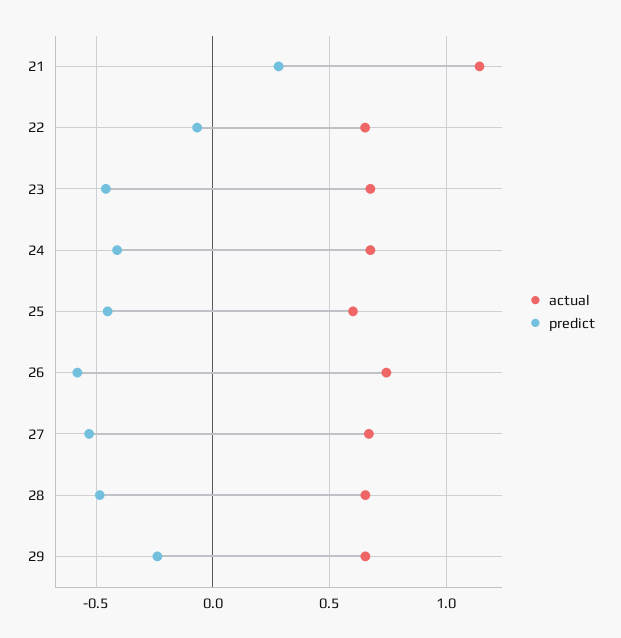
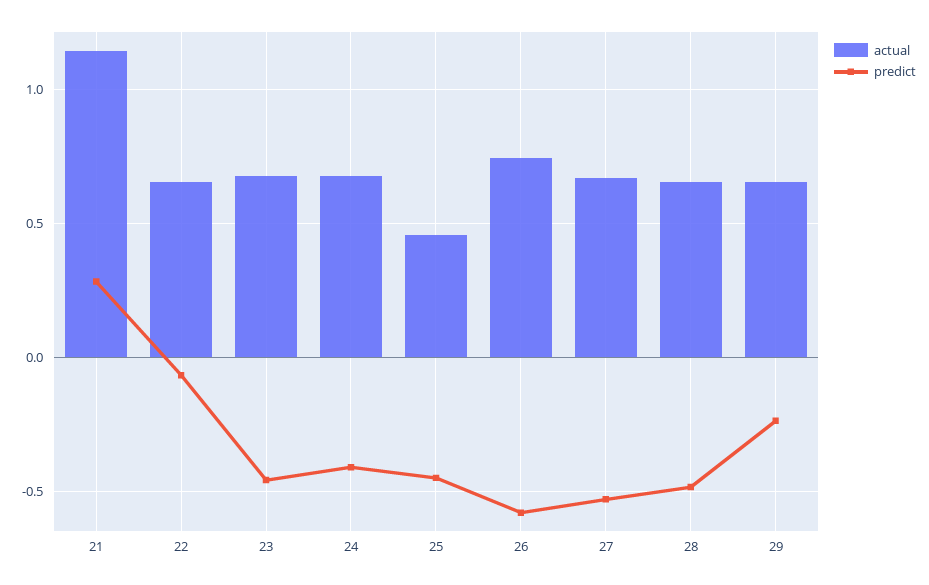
actual, 25: 0.6 -> 0.45

